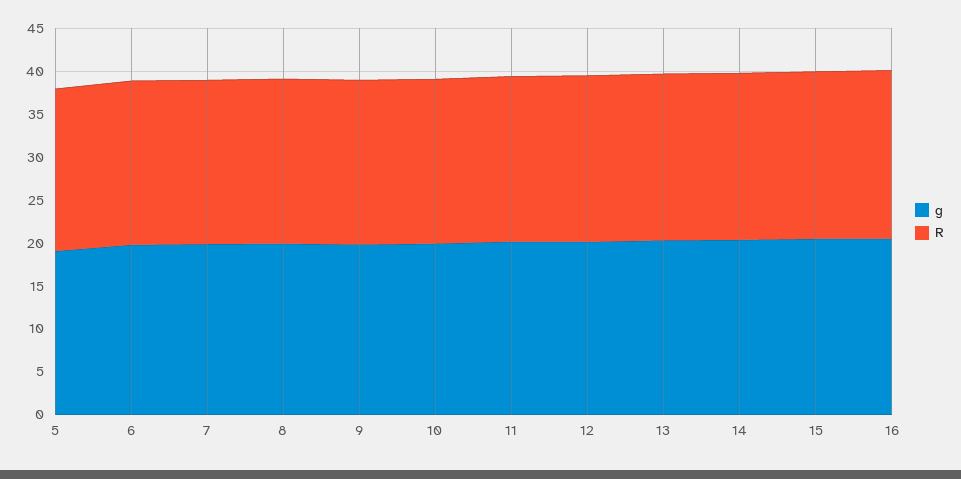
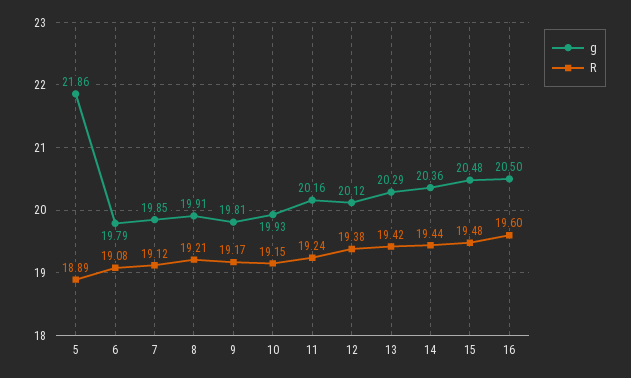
g, 5: 19 -> 21.86

